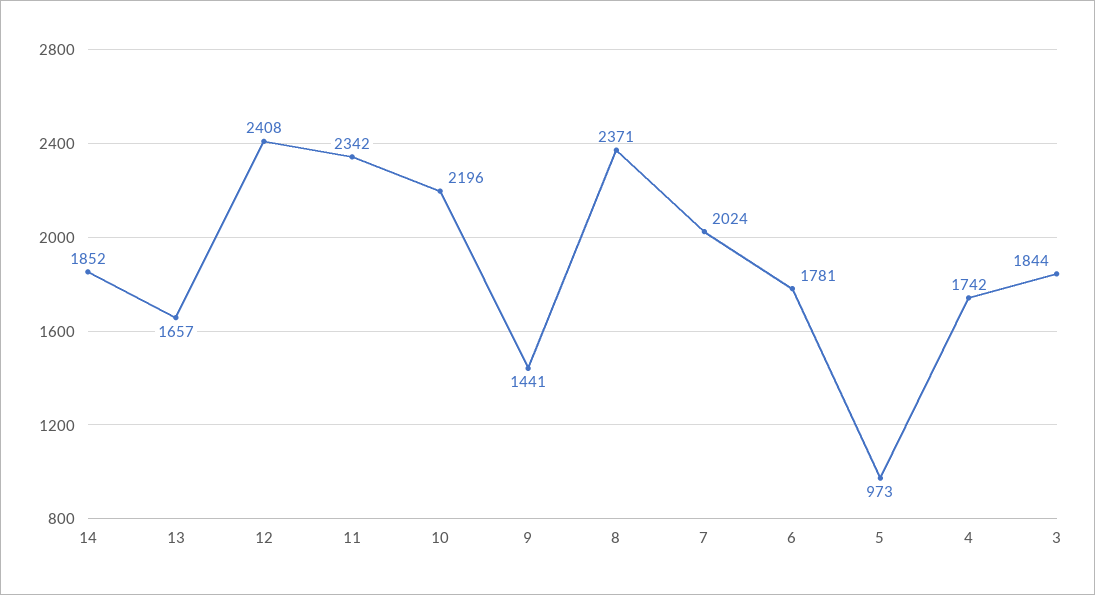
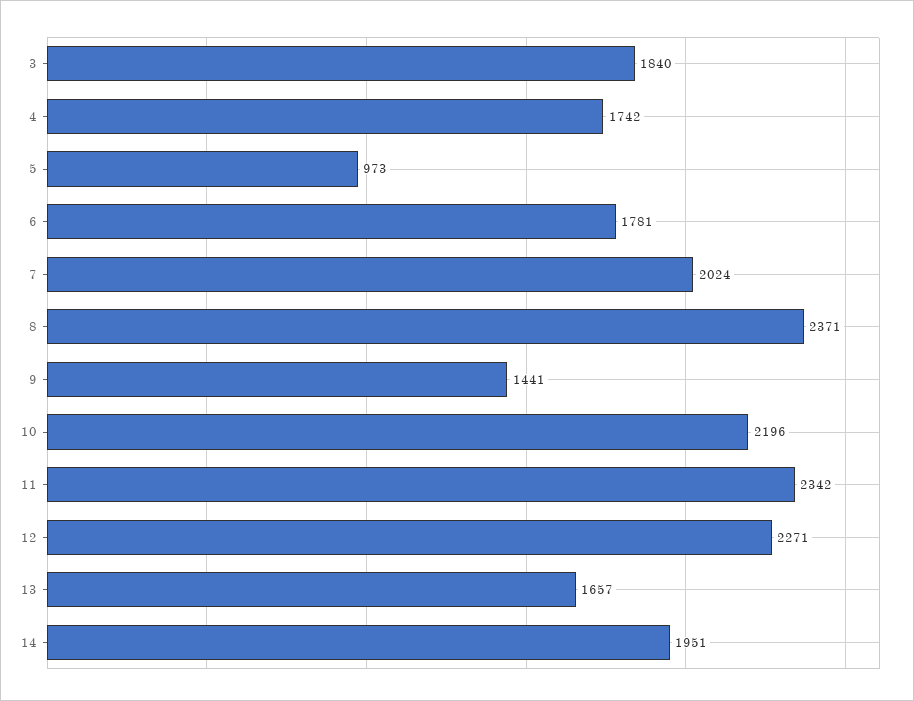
14: 1852 -> 1951
12: 2408 -> 2271
3: 1844 -> 1840

